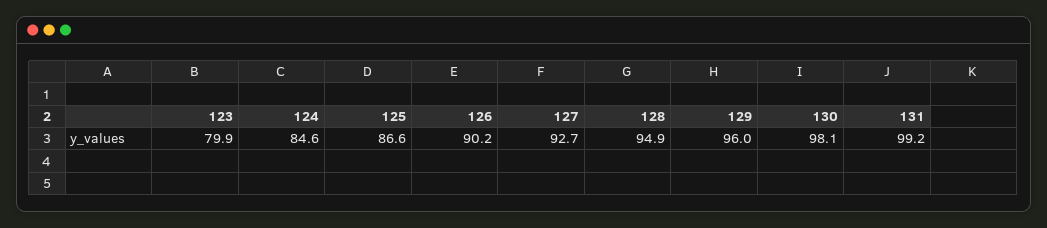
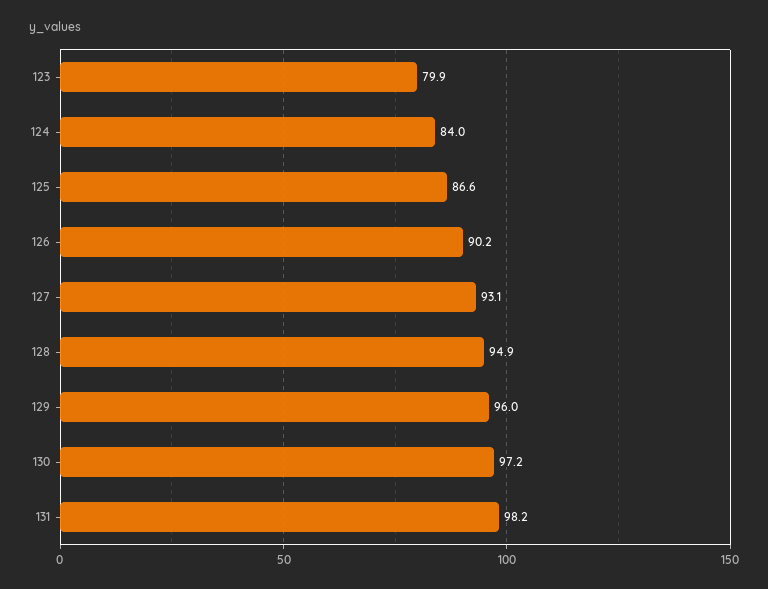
124: 84.6 -> 84
127: 92.7 -> 93.1
130: 98.1 -> 97.2
131: 99.2 -> 98.2

